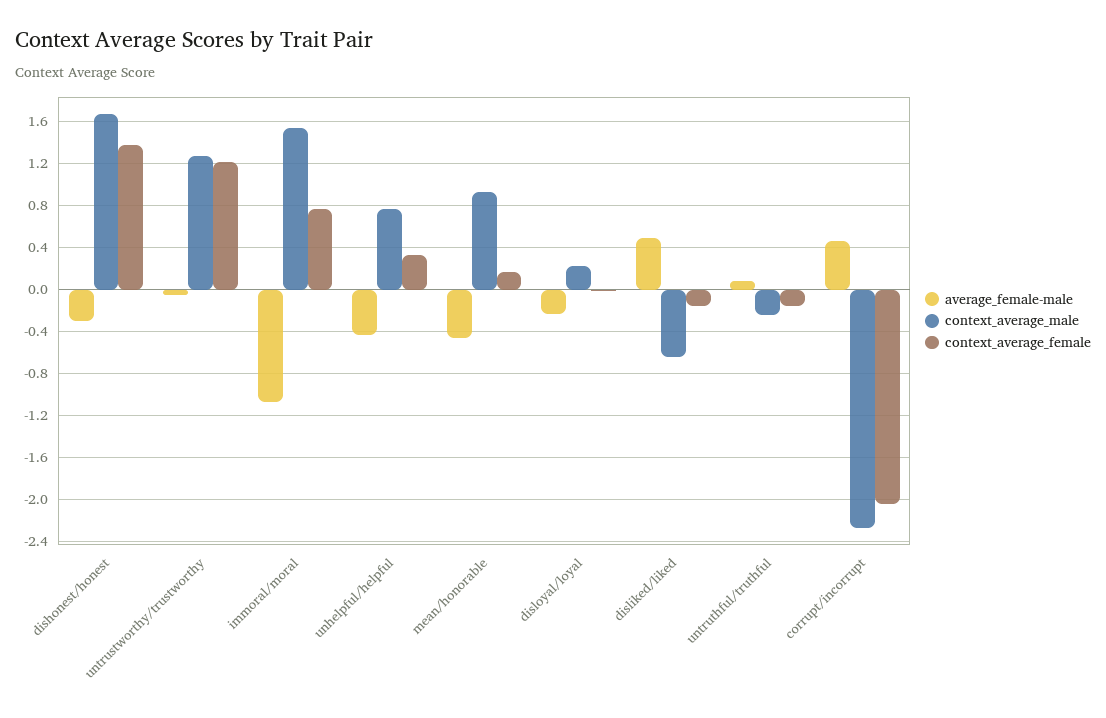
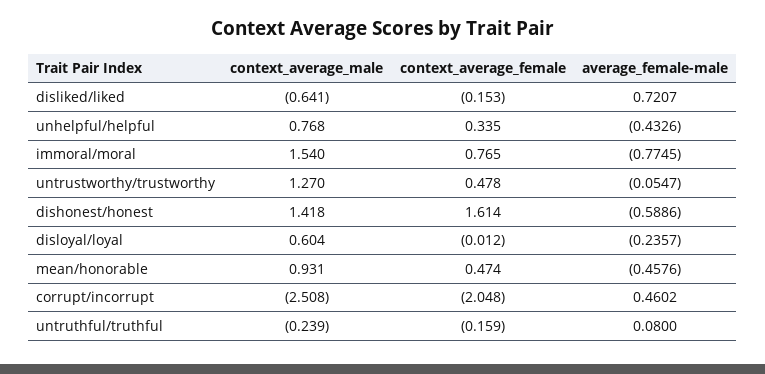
average_female-male, dishonest/honest: -0.3 -> -0.5886
context_average_male, dishonest/honest: 1.7 -> 1.418
context_average_female, dishonest/honest: 1.4 -> 1.614
context_average_female, untrustworthy/trustworthy: 1.2 -> 0.478
average_female-male, immoral/moral: -1.1 -> -0.7745
context_average_female, mean/honorable: 0.2 -> 0.474
context_average_male, disloyal/loyal: 0.2 -> 0.604
average_female-male, disliked/liked: 0.5 -> 0.7207
context_average_male, corrupt/incorrupt: -2.3 -> -2.508

